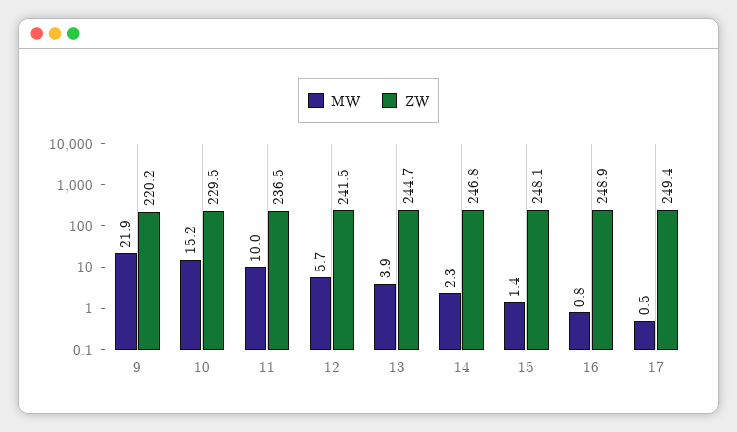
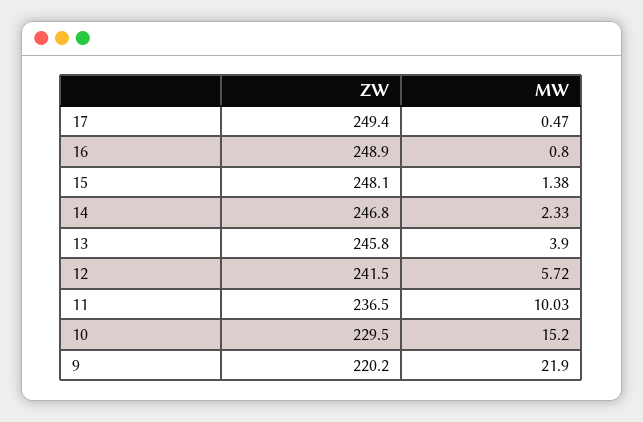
ZW, 13: 244.7 -> 245.8

